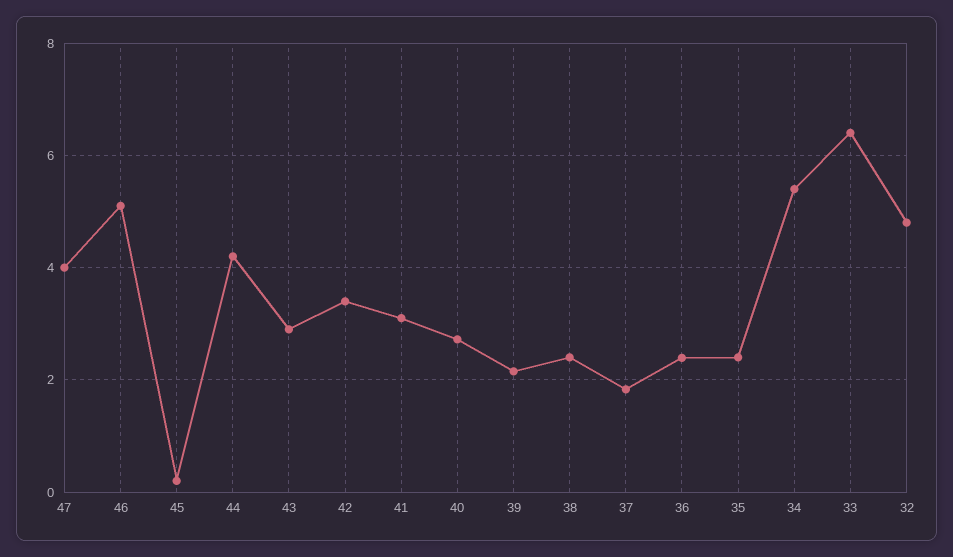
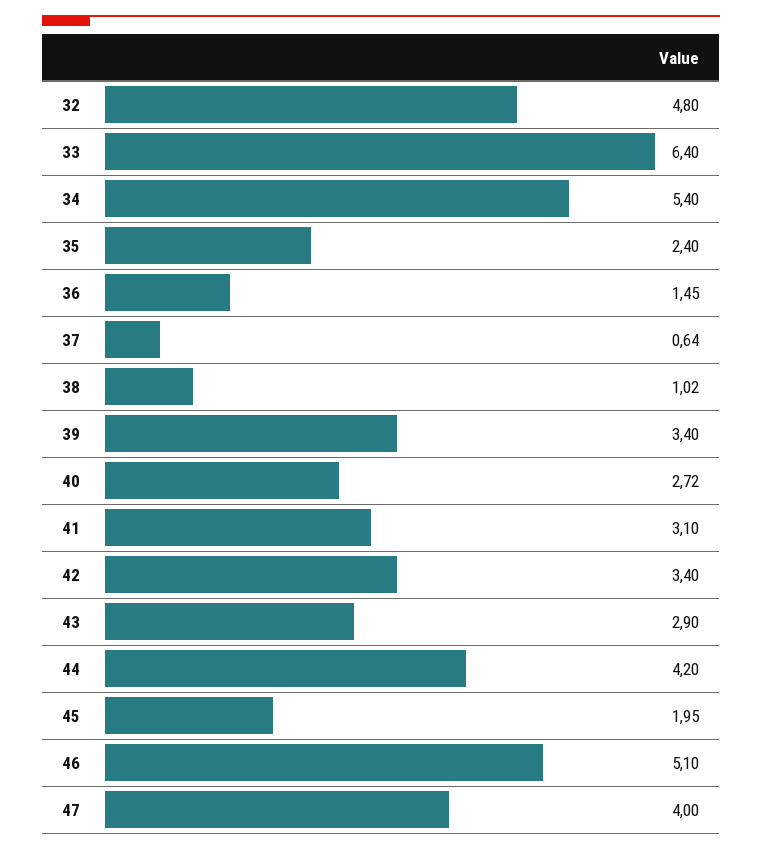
45: 0.2 -> 1.95
39: 2.2 -> 3.4
38: 2.4 -> 1.02
37: 1.8 -> 0.64
36: 2.4 -> 1.45

